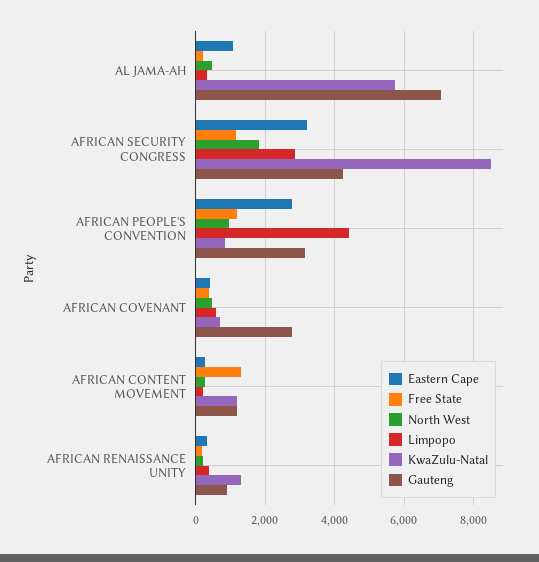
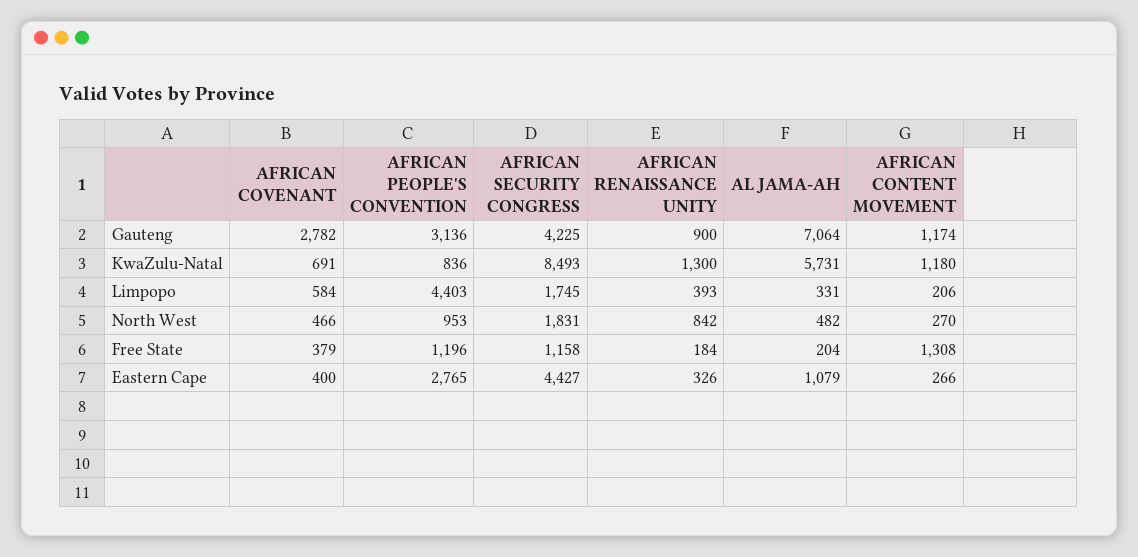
Eastern Cape, AFRICAN SECURITY CONGRESS: 3200 -> 4427
Limpopo, AFRICAN SECURITY CONGRESS: 2800 -> 1745
North West, AFRICAN RENAISSANCE UNITY: 200 -> 842

